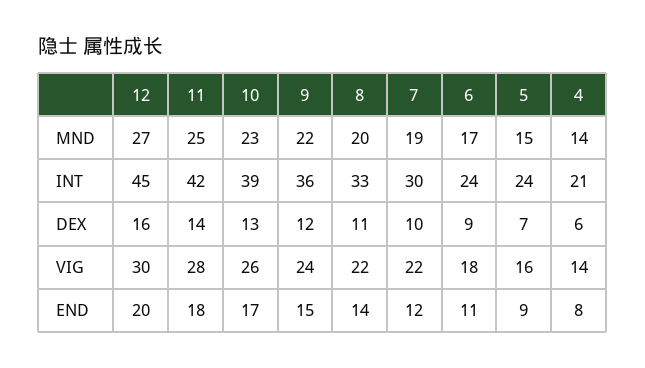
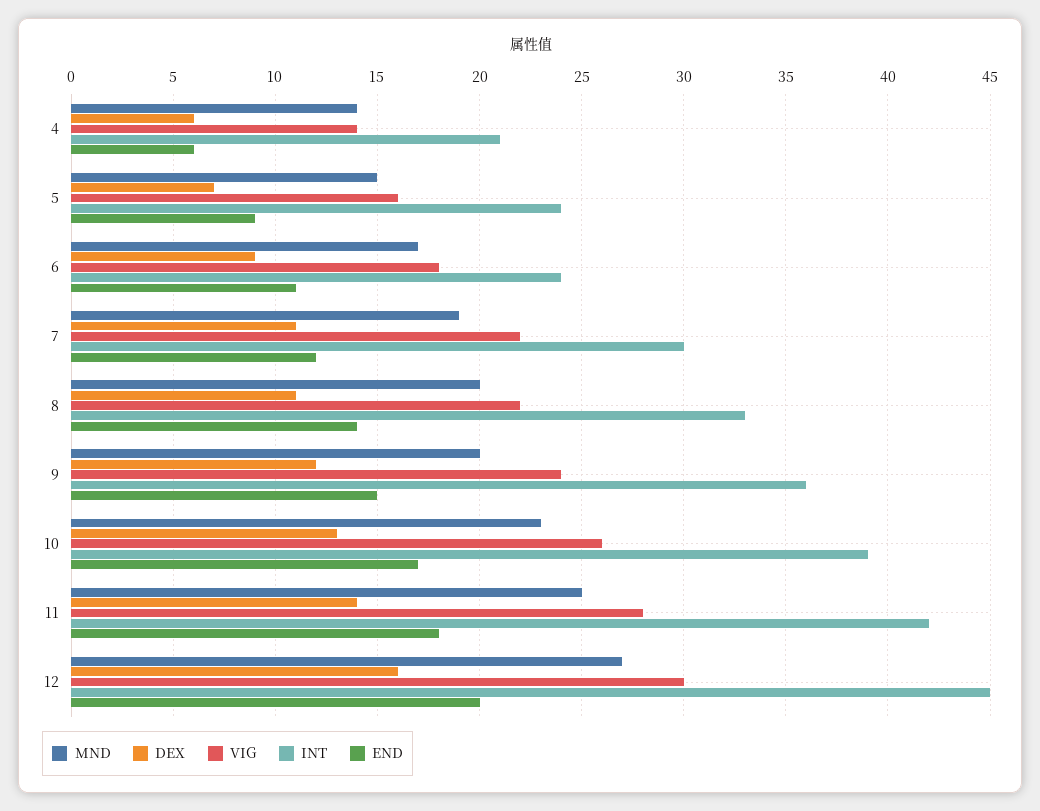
MND, 9: 22 -> 20
DEX, 7: 10 -> 11
END, 4: 8 -> 6

